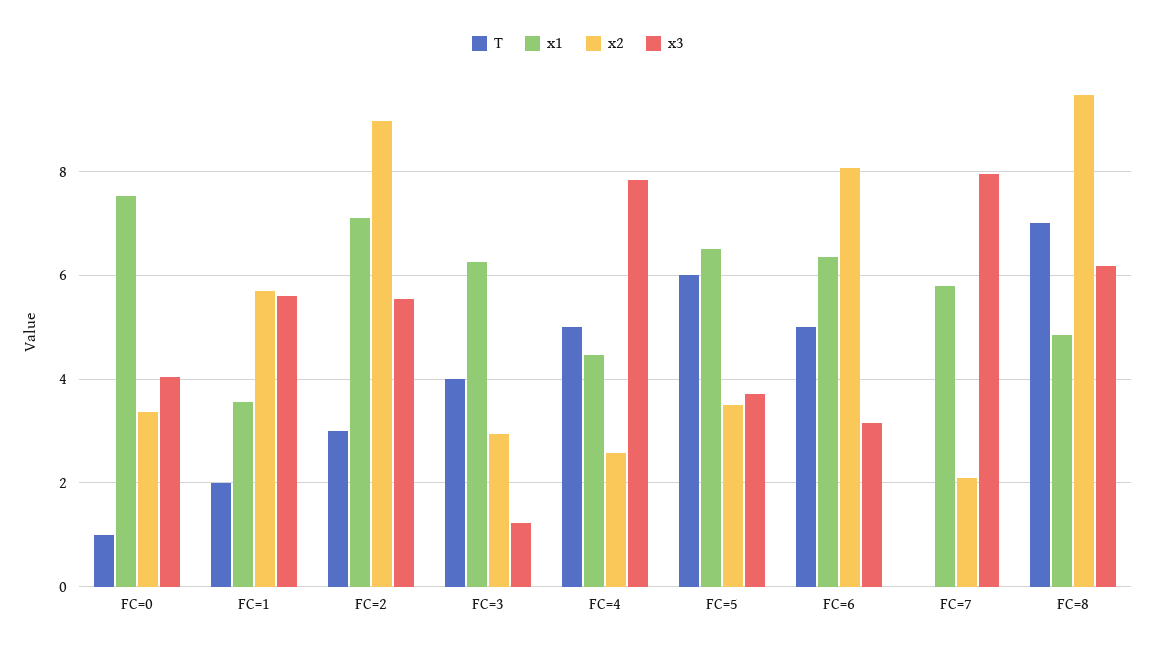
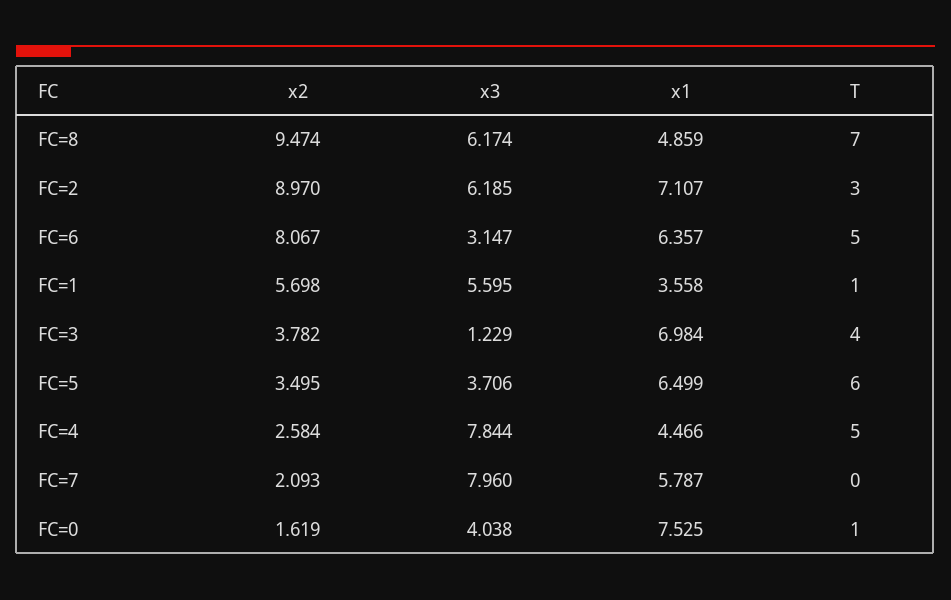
x2, FC=0: 3.4 -> 1.619
T, FC=1: 2 -> 1
x3, FC=2: 5.6 -> 6.185
x1, FC=3: 6.2 -> 6.984
x2, FC=3: 3 -> 3.782

